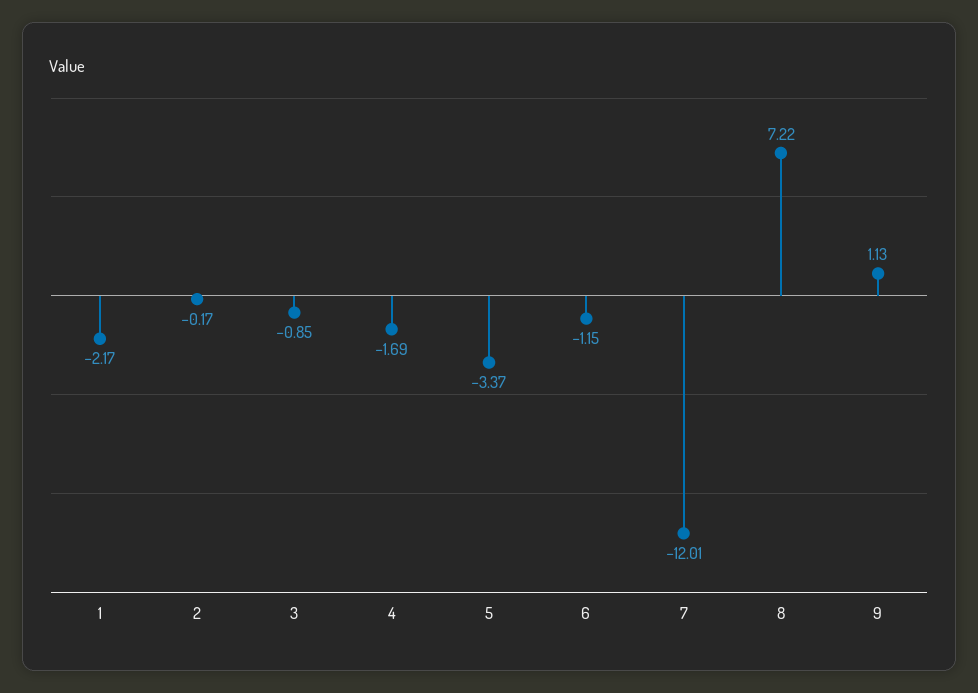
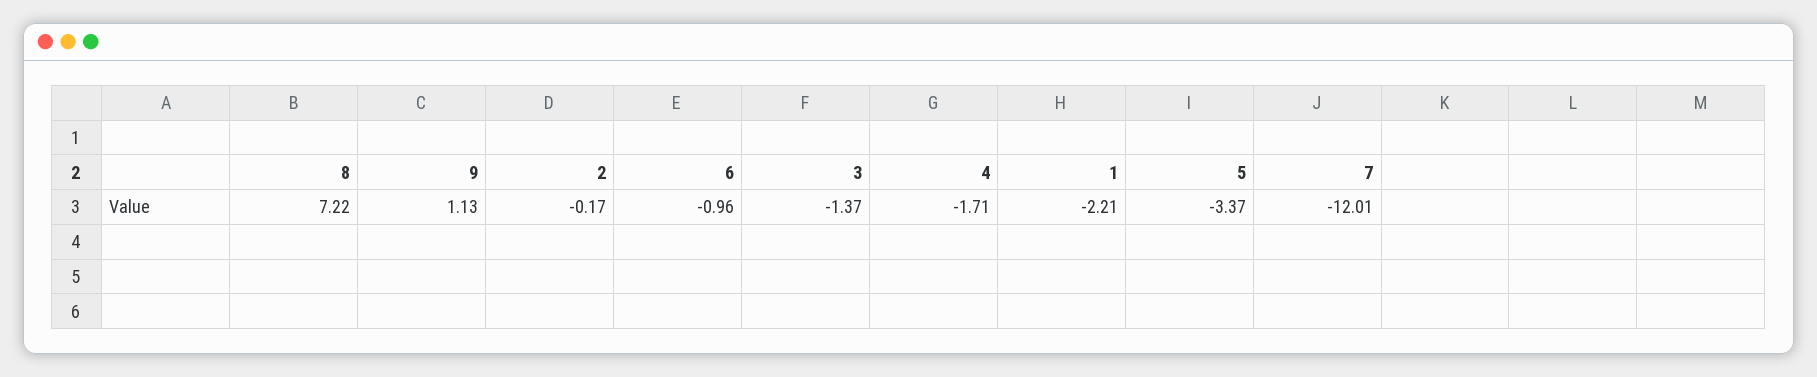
1: -2.17 -> -2.21
3: -0.85 -> -1.37
4: -1.69 -> -1.71
6: -1.15 -> -0.96

